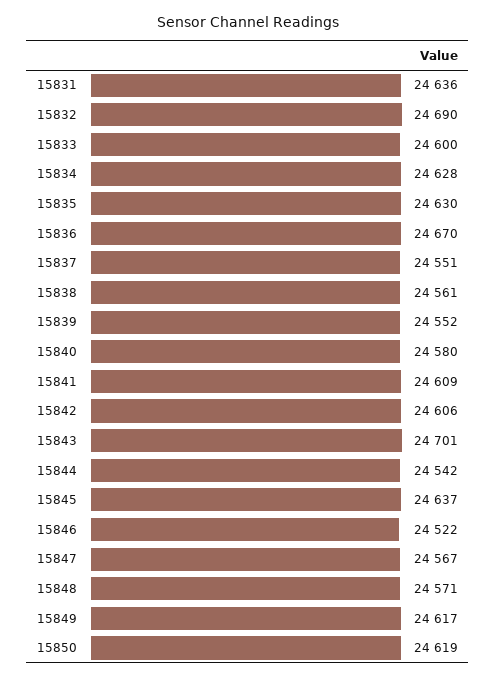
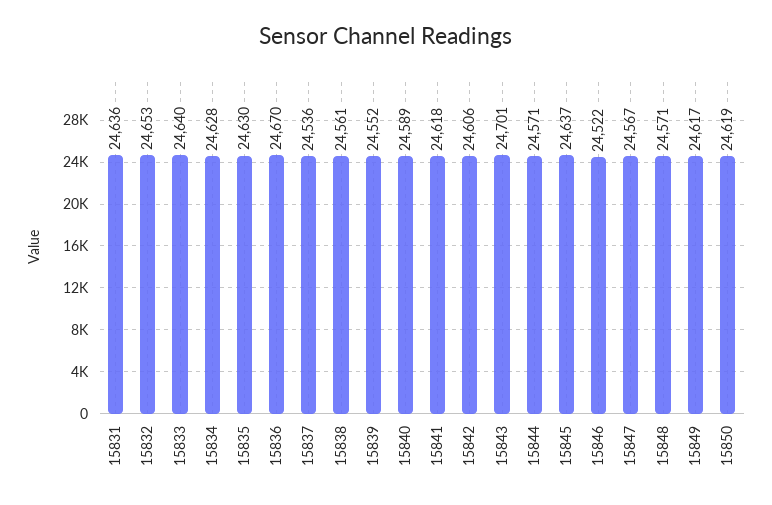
15832: 24690 -> 24653
15833: 24600 -> 24640
15837: 24551 -> 24536
15840: 24580 -> 24589
15841: 24609 -> 24618
15844: 24542 -> 24571

